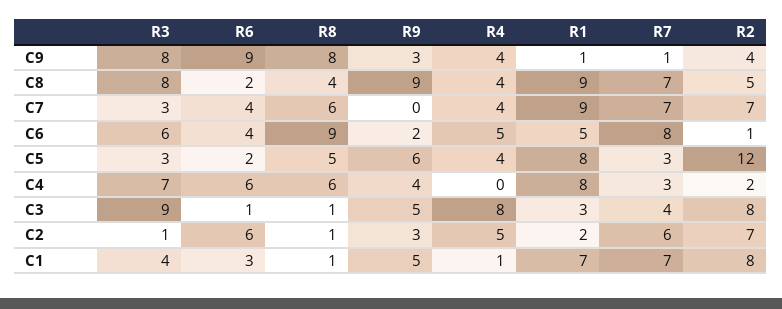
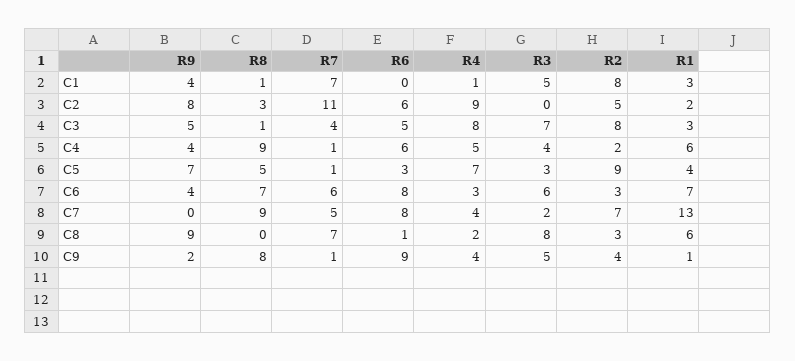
R3, C9: 8 -> 5
R9, C9: 3 -> 2
R6, C8: 2 -> 1
R8, C8: 4 -> 0
R4, C8: 4 -> 2
R1, C8: 9 -> 6
R2, C8: 5 -> 3
R3, C7: 3 -> 2
R6, C7: 4 -> 8
R8, C7: 6 -> 9
R1, C7: 9 -> 13
R7, C7: 7 -> 5
R6, C6: 4 -> 8
R8, C6: 9 -> 7
R9, C6: 2 -> 4
R4, C6: 5 -> 3
R1, C6: 5 -> 7
R7, C6: 8 -> 6
R2, C6: 1 -> 3
R6, C5: 2 -> 3
R9, C5: 6 -> 7
R4, C5: 4 -> 7
R1, C5: 8 -> 4
R7, C5: 3 -> 1
R2, C5: 12 -> 9
R3, C4: 7 -> 4
R8, C4: 6 -> 9
R4, C4: 0 -> 5
R1, C4: 8 -> 6
R7, C4: 3 -> 1
R3, C3: 9 -> 7
R6, C3: 1 -> 5
R3, C2: 1 -> 0
R8, C2: 1 -> 3
R9, C2: 3 -> 8
R4, C2: 5 -> 9
R7, C2: 6 -> 11
R2, C2: 7 -> 5
R3, C1: 4 -> 5
R6, C1: 3 -> 0
R9, C1: 5 -> 4
R1, C1: 7 -> 3

